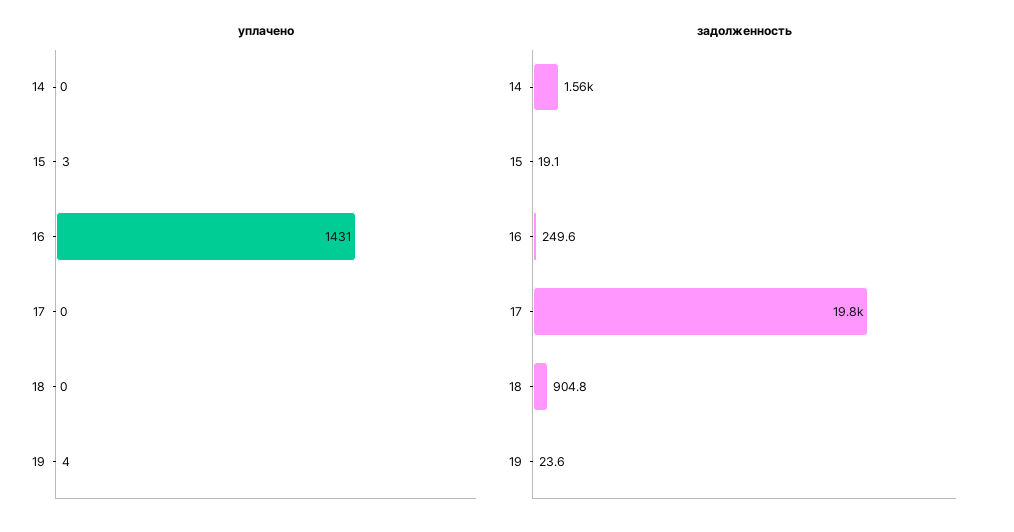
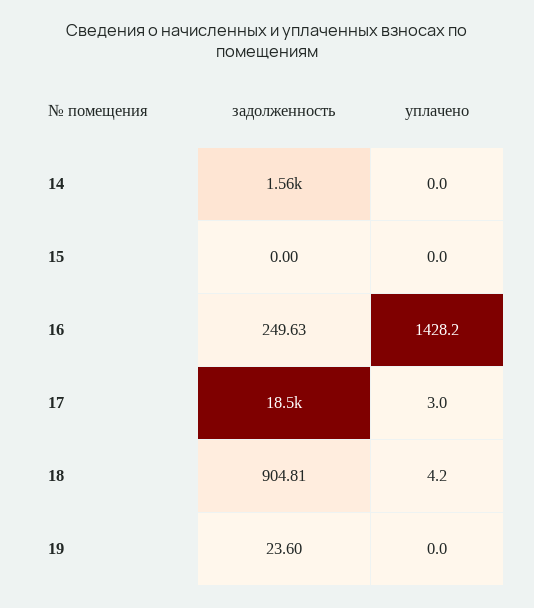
уплачено, 15: 3 -> 0
уплачено, 16: 1431 -> 1428.2
уплачено, 17: 0 -> 3
уплачено, 18: 0 -> 4.2
уплачено, 19: 4 -> 0
задолженность, 15: 19.1 -> 0
задолженность, 17: 19800 -> 18500

